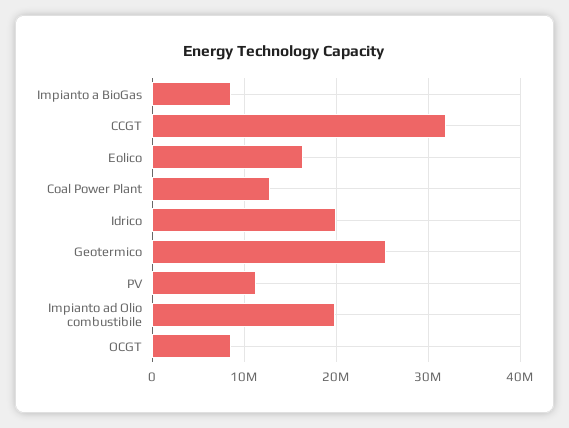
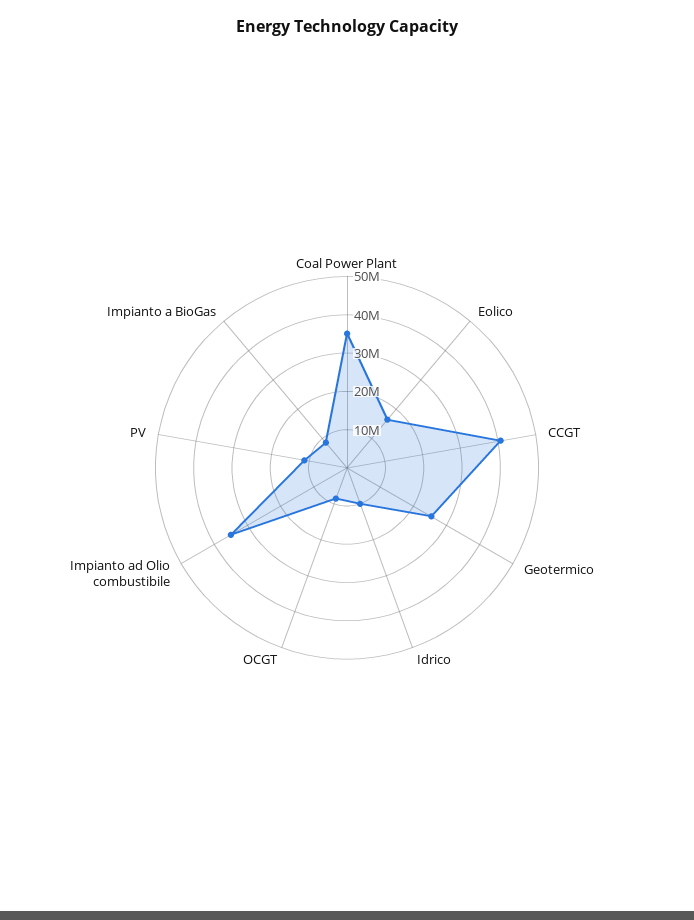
CCGT: 32000000 -> 40000000
Coal Power Plant: 13000000 -> 35000000
Idrico: 20000000 -> 10000000
Impianto ad Olio combustibile: 20000000 -> 35000000

